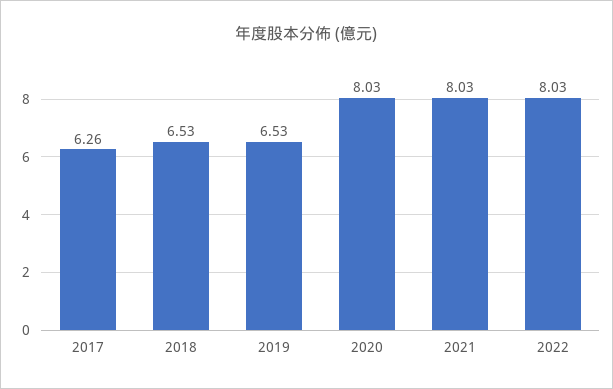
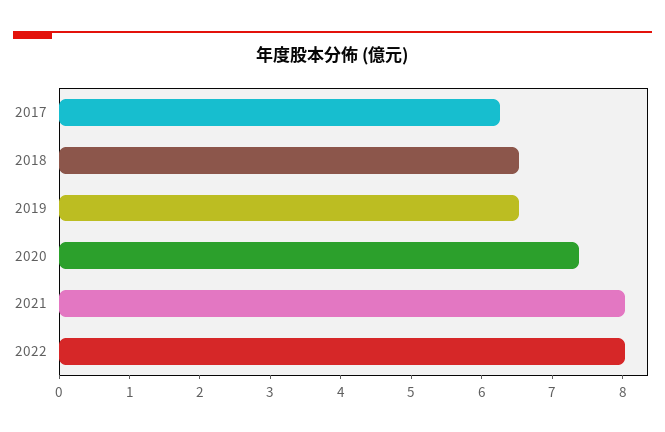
2020: 8.03 -> 7.4

